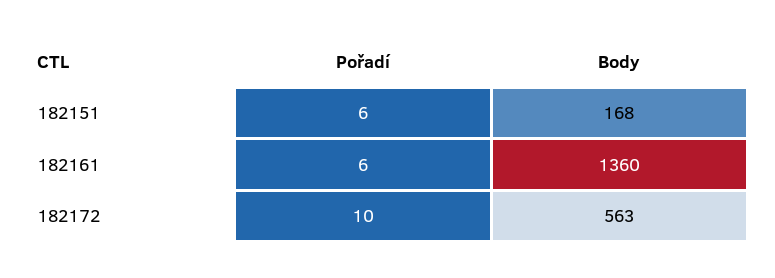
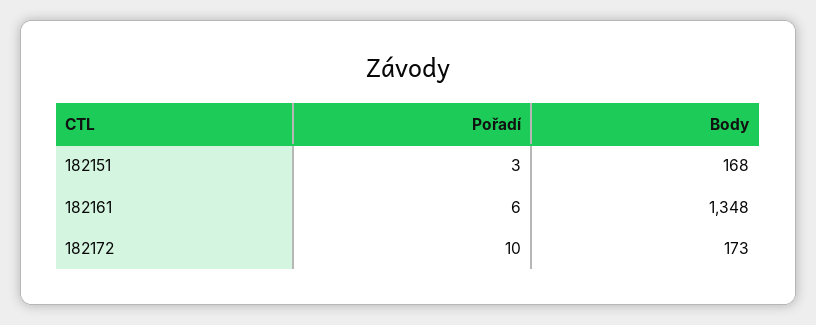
Pořadí, 182151: 6 -> 3
Body, 182161: 1360 -> 1348
Body, 182172: 563 -> 173

